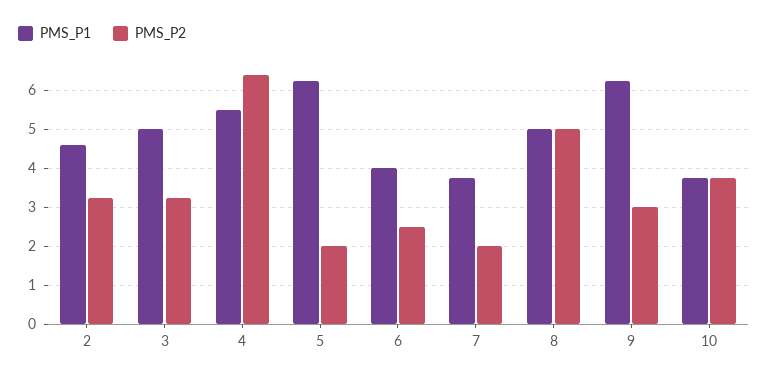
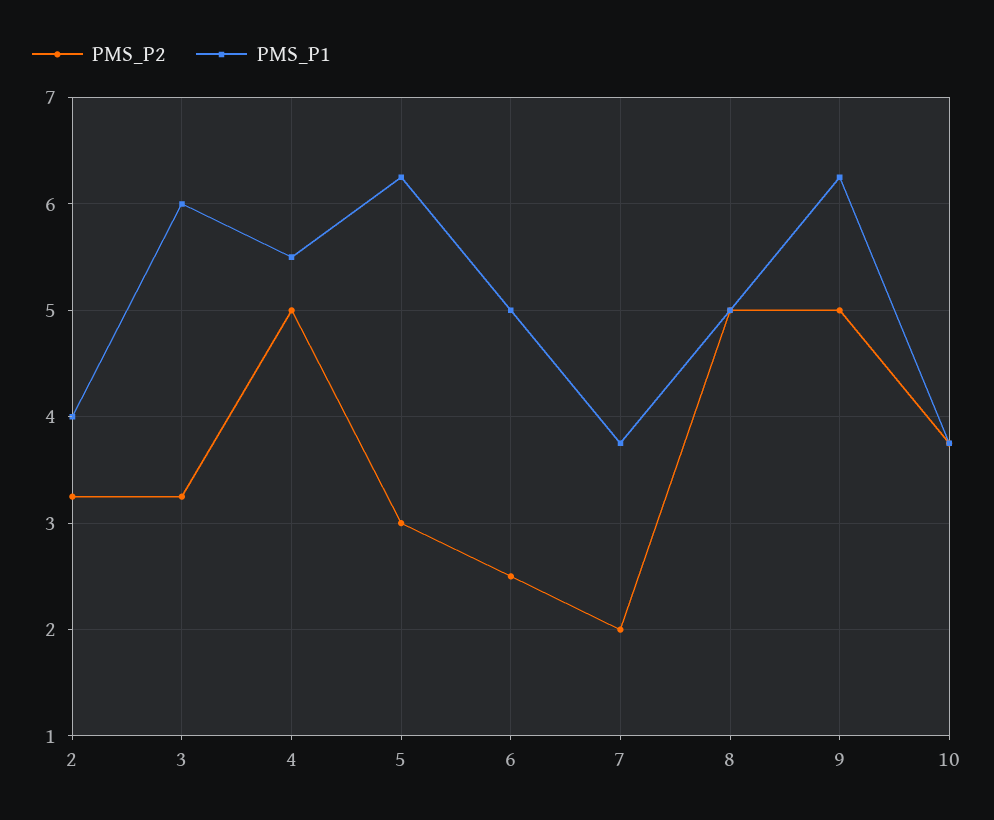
PMS_P1, 2: 4.6 -> 4
PMS_P1, 3: 5 -> 6
PMS_P2, 4: 6.4 -> 5
PMS_P2, 5: 2 -> 3
PMS_P1, 6: 4 -> 5
PMS_P2, 9: 3 -> 5

